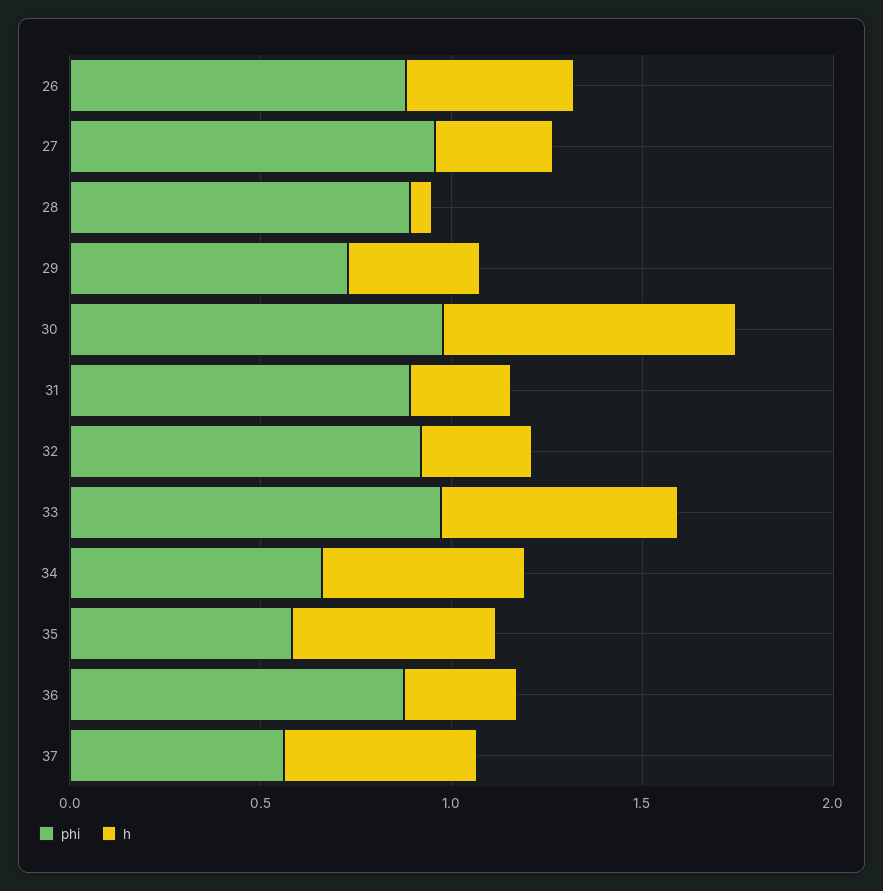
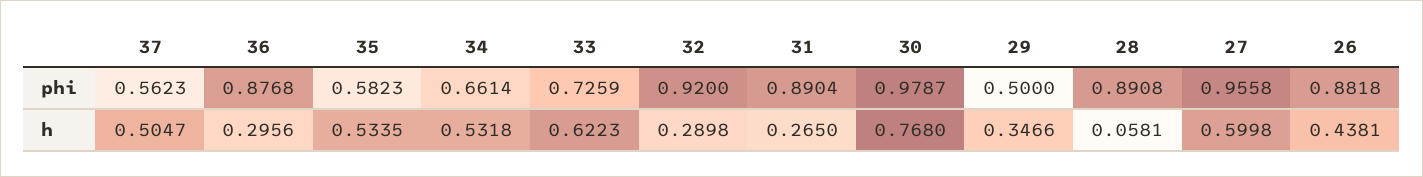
h, 27: 0.3 -> 0.5998
phi, 29: 0.7 -> 0.5
phi, 33: 1 -> 0.7259

